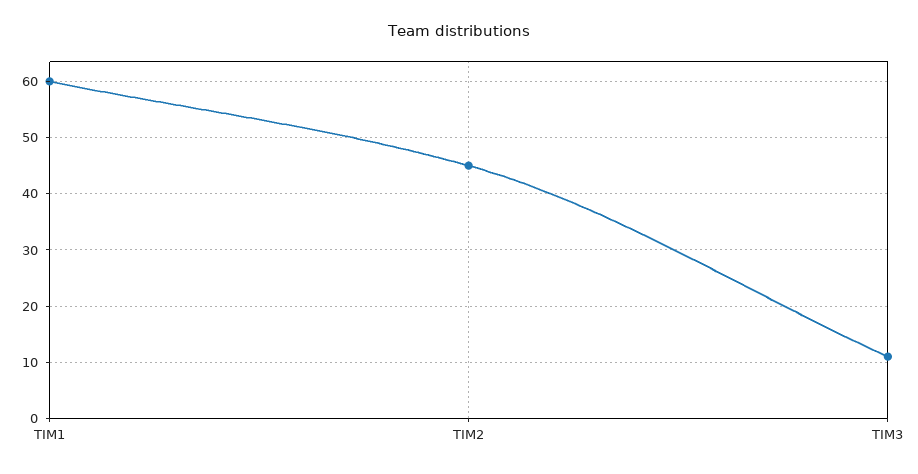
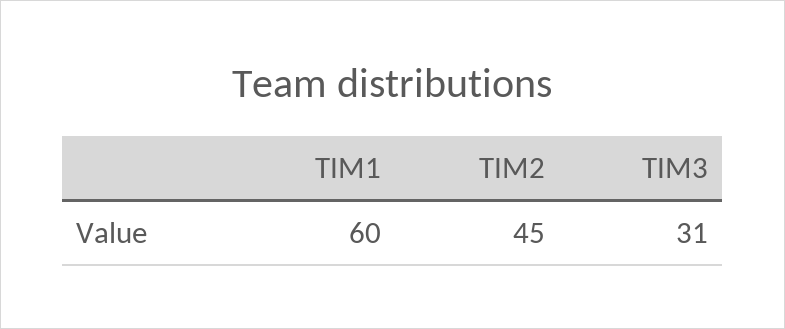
TIM3: 10 -> 31

